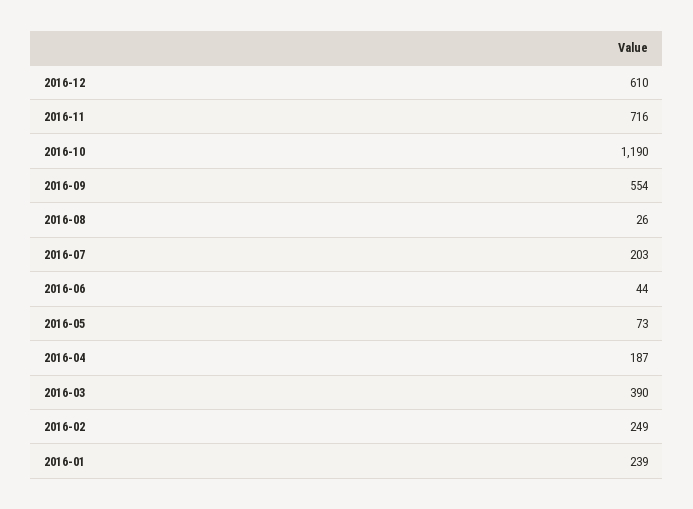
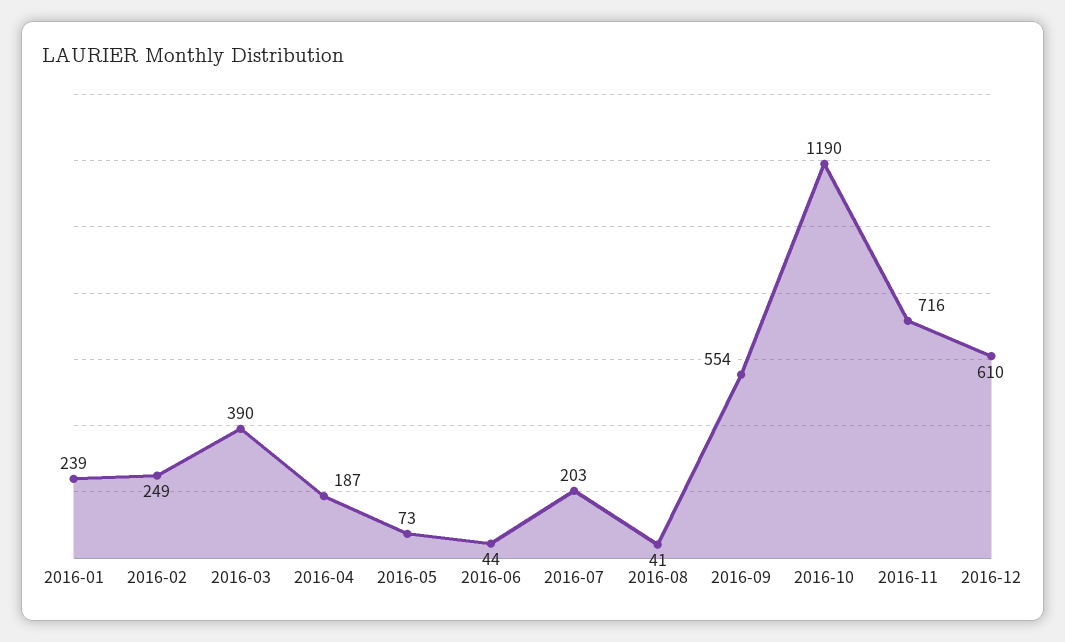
2016-08: 26 -> 41

